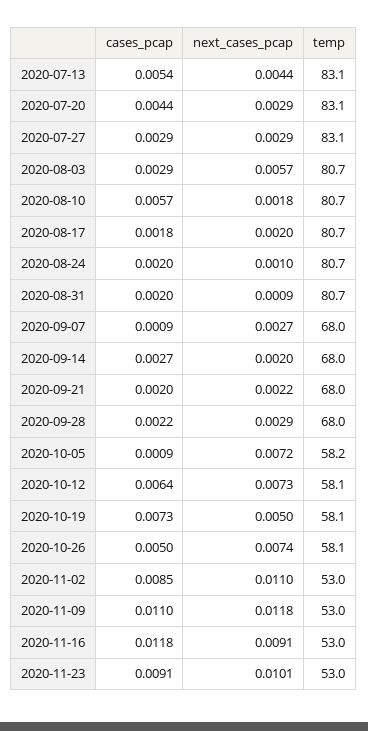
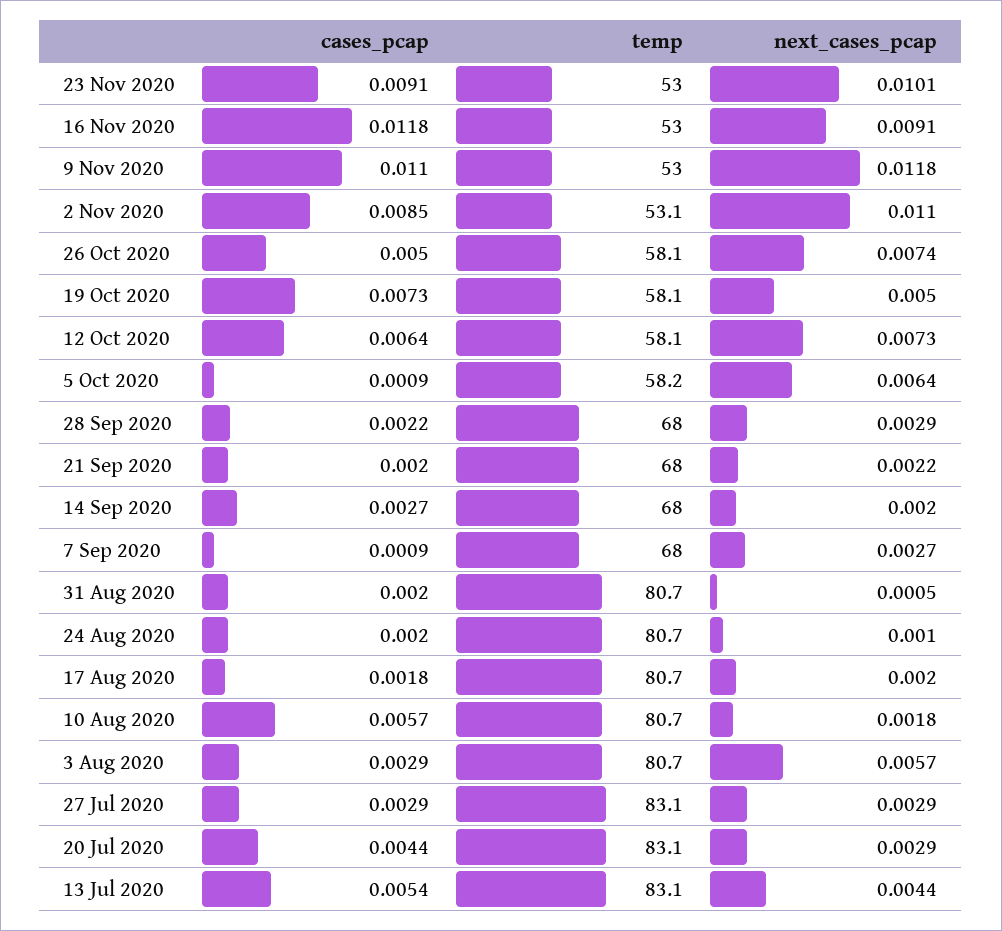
next_cases_pcap, 2020-08-31: 0.0009 -> 0.0005
next_cases_pcap, 2020-10-05: 0.0072 -> 0.0064
temp, 2020-11-02: 53 -> 53.1

